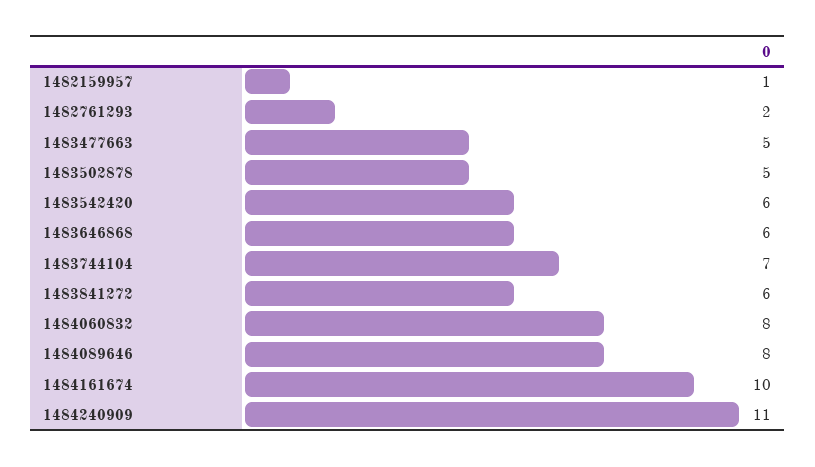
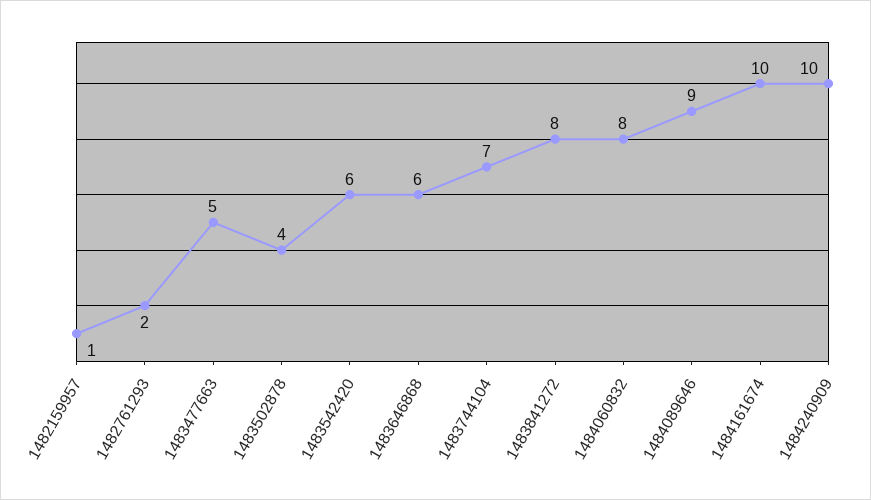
1483502878: 5 -> 4
1483841272: 6 -> 8
1484089646: 8 -> 9
1484240909: 11 -> 10

